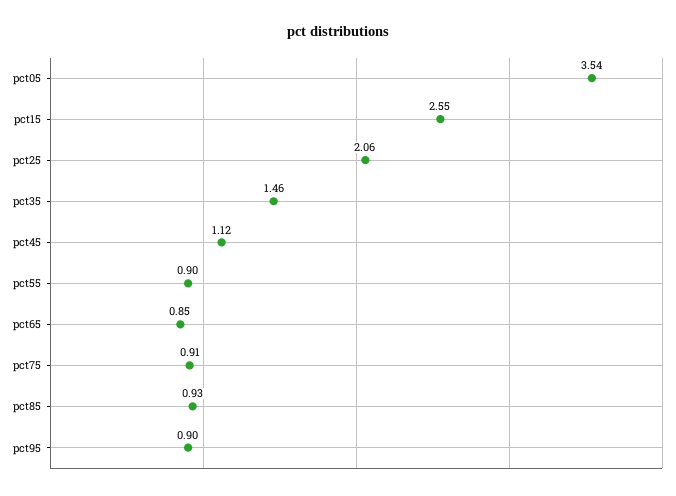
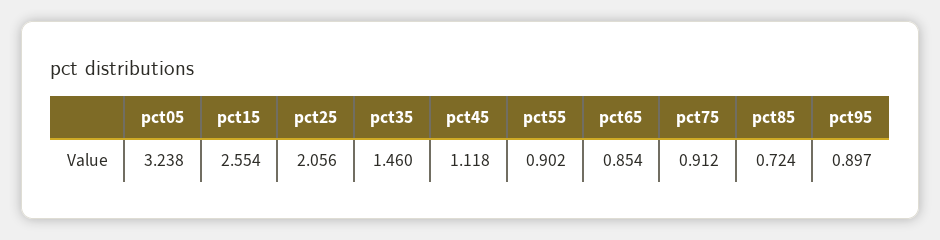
pct05: 3.54 -> 3.238
pct85: 0.93 -> 0.724

